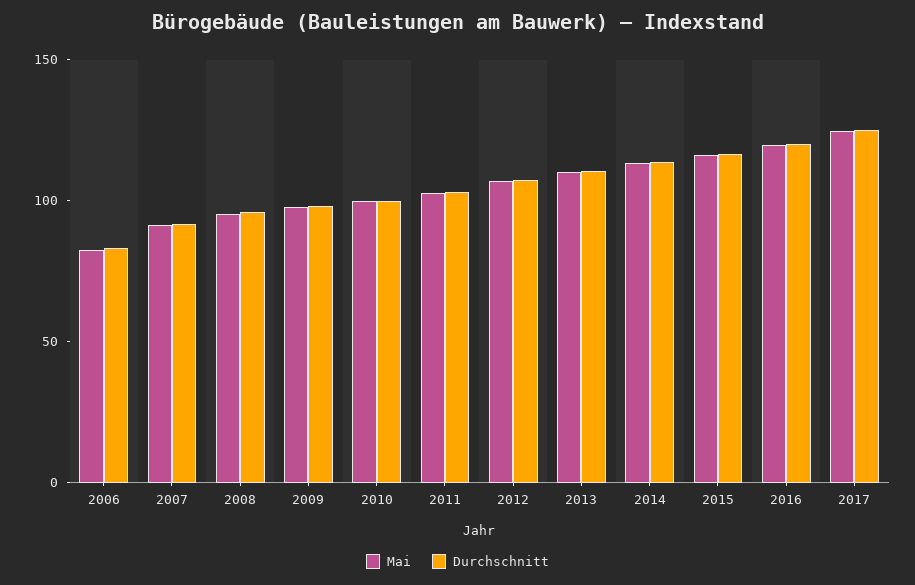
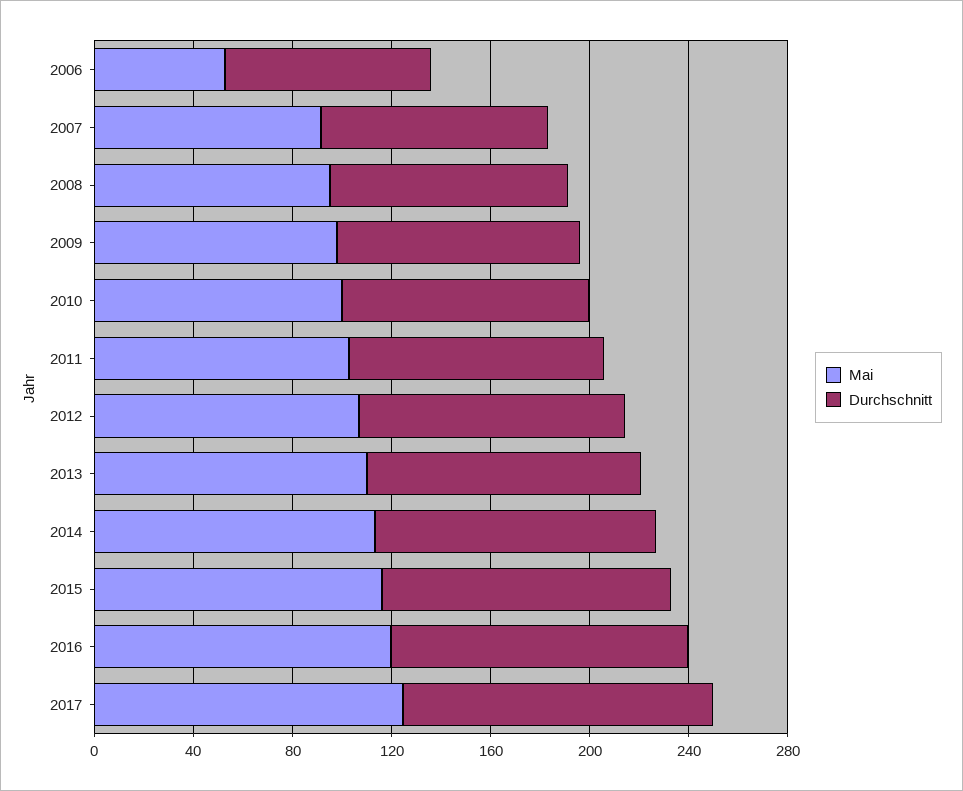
Mai, 2006: 80 -> 50

